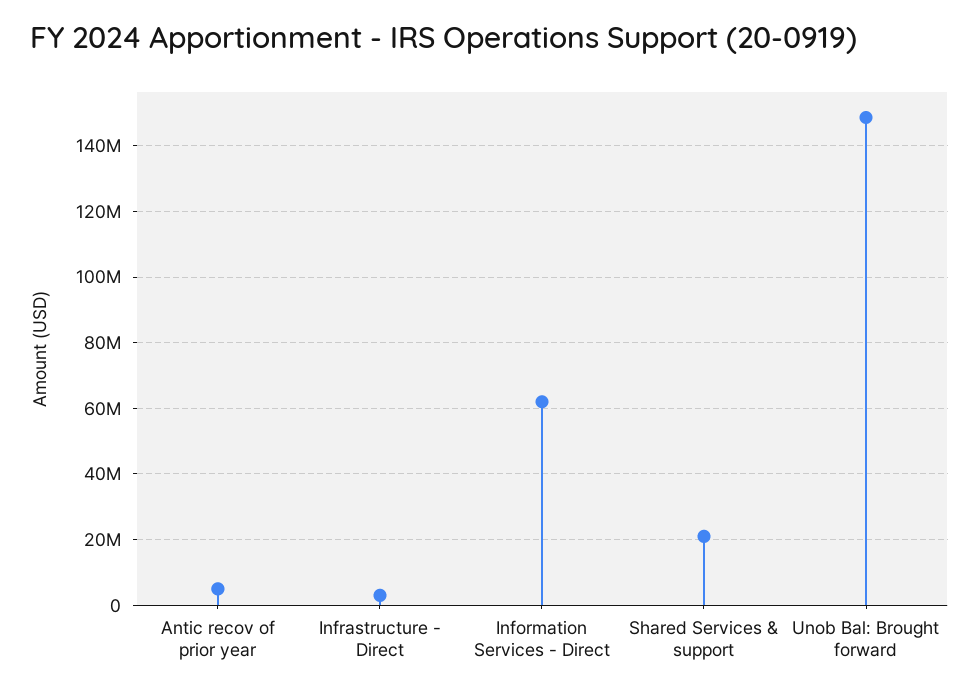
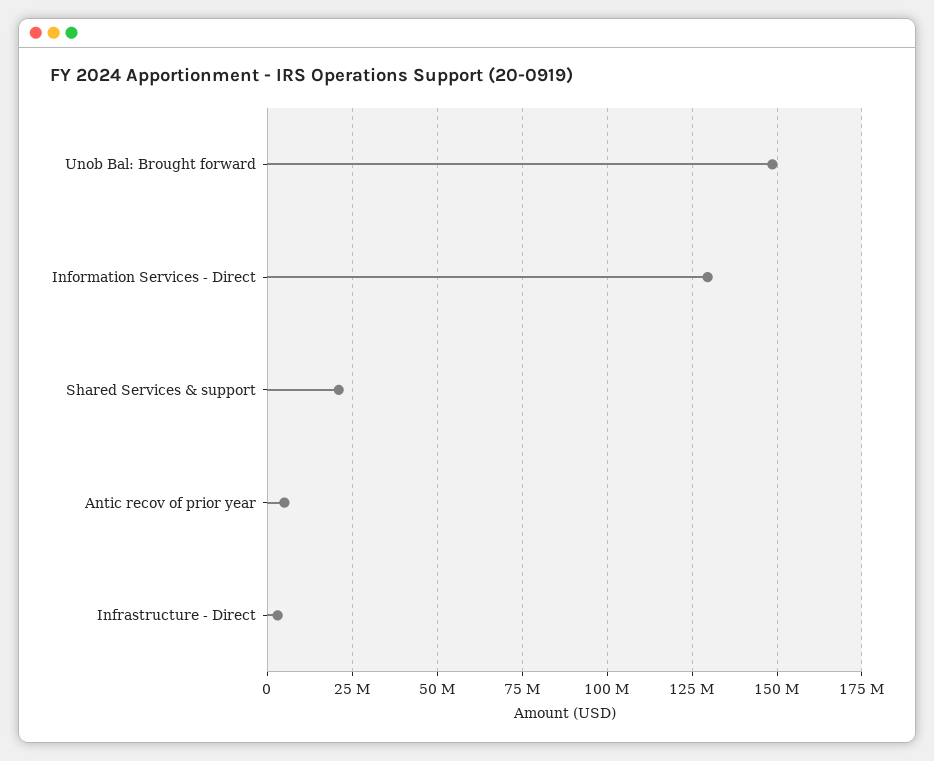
Information Services - Direct: 62000000 -> 130000000

